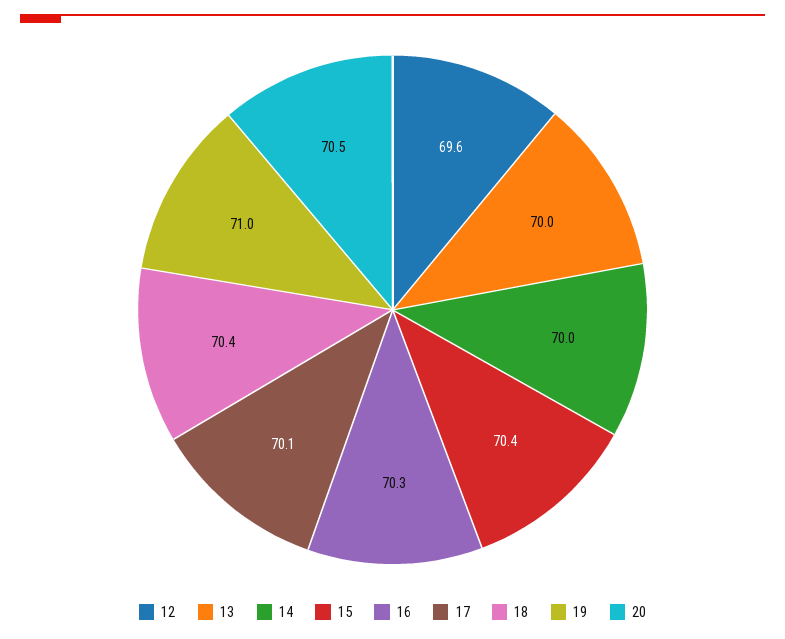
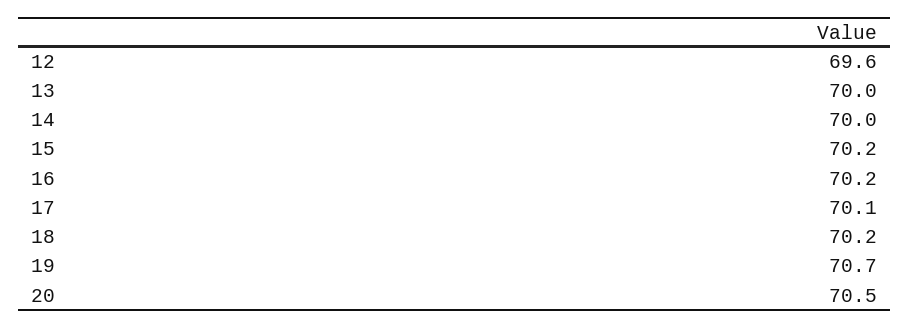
15: 70.4 -> 70.2
16: 70.3 -> 70.2
18: 70.4 -> 70.2
19: 71 -> 70.7

